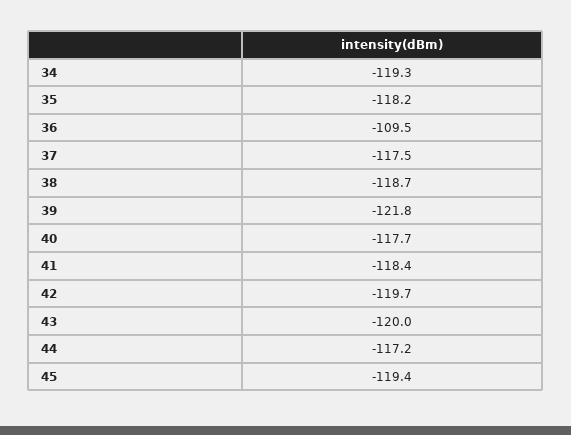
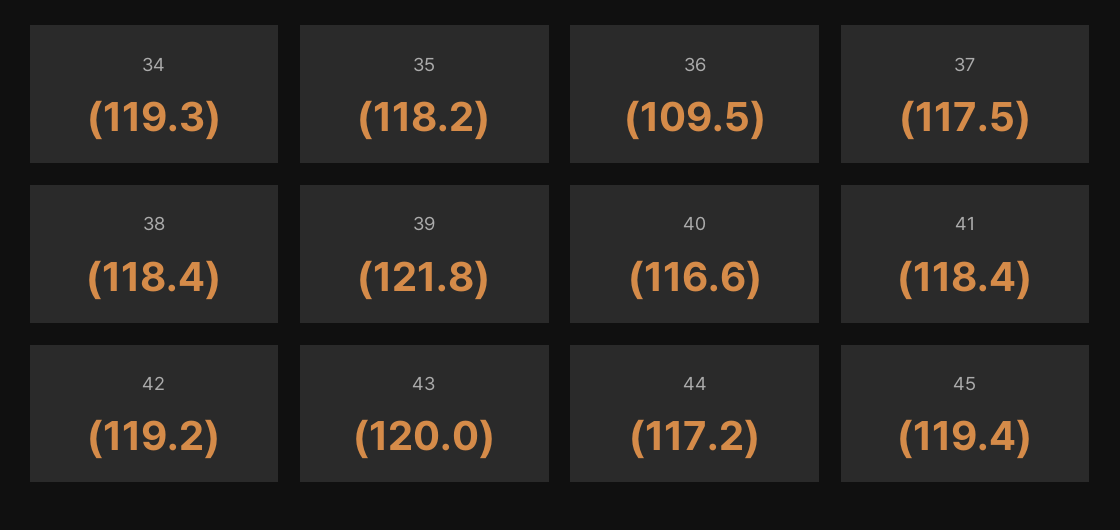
38: -118.7 -> -118.4
40: -117.7 -> -116.6
42: -119.7 -> -119.2

